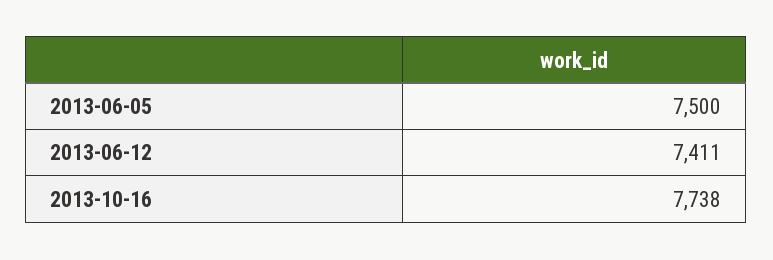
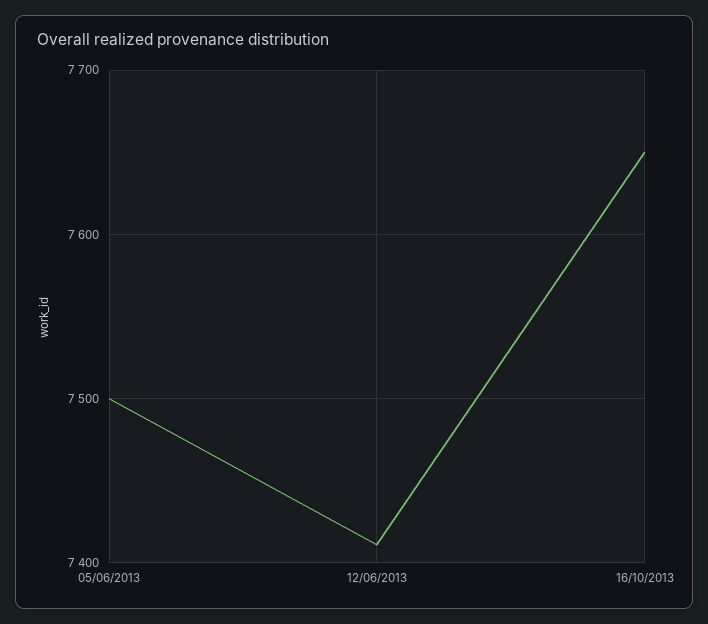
2013-10-16: 7738 -> 7650

